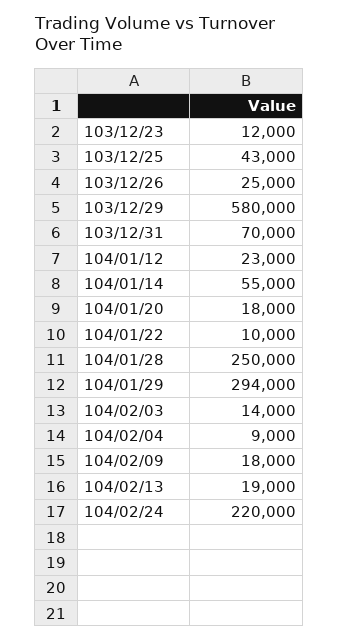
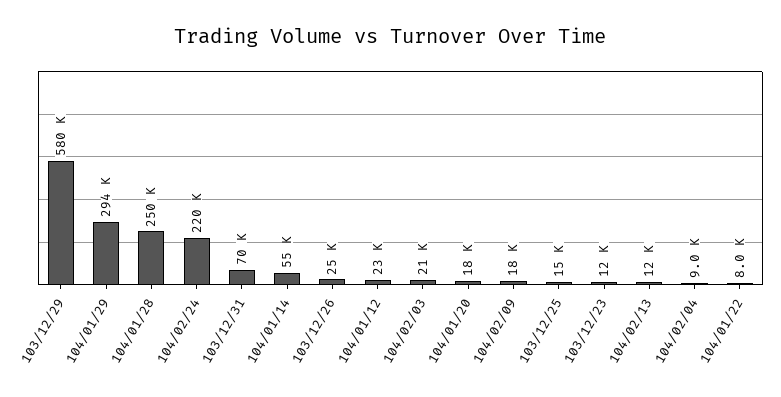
103/12/25: 43000 -> 15000
104/01/22: 10000 -> 8000
104/02/03: 14000 -> 21000
104/02/13: 19000 -> 12000

